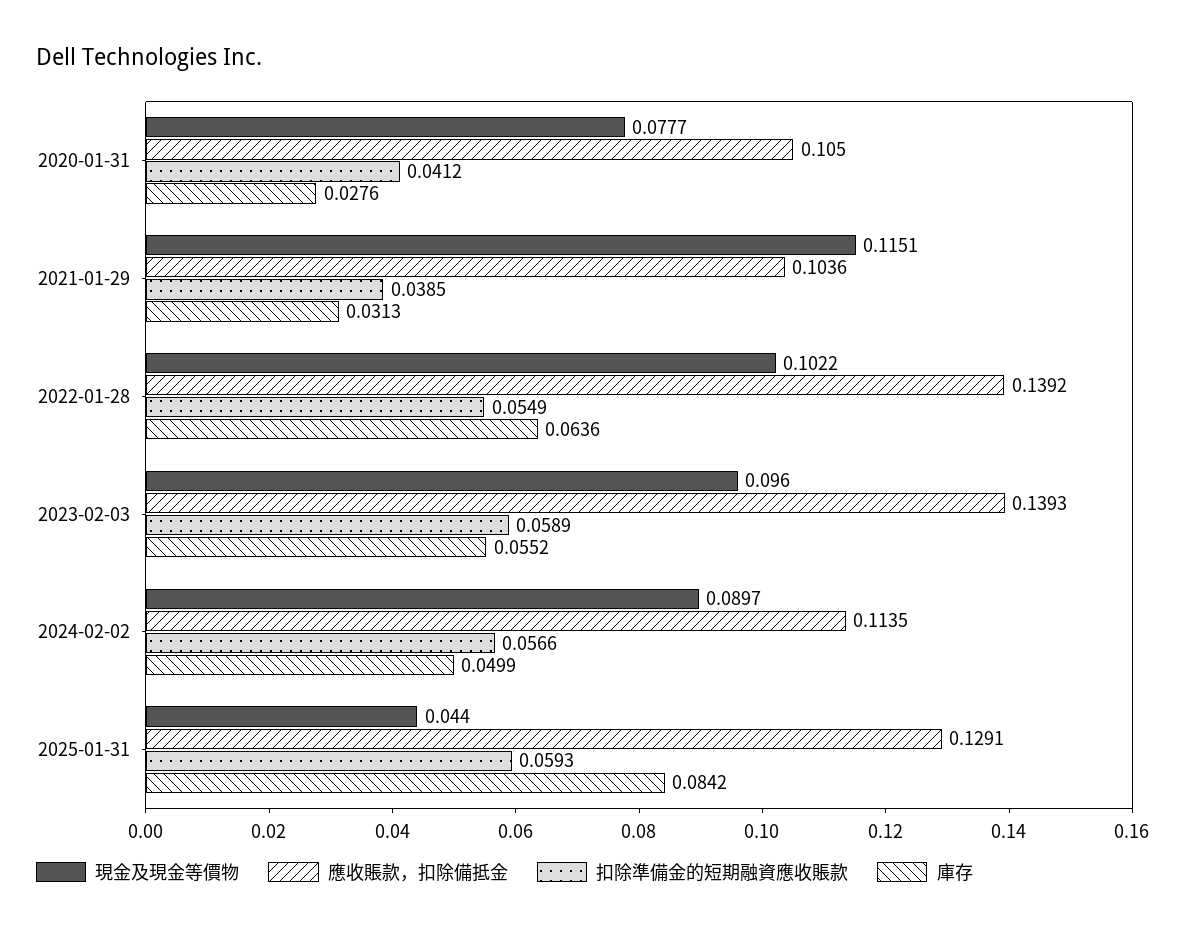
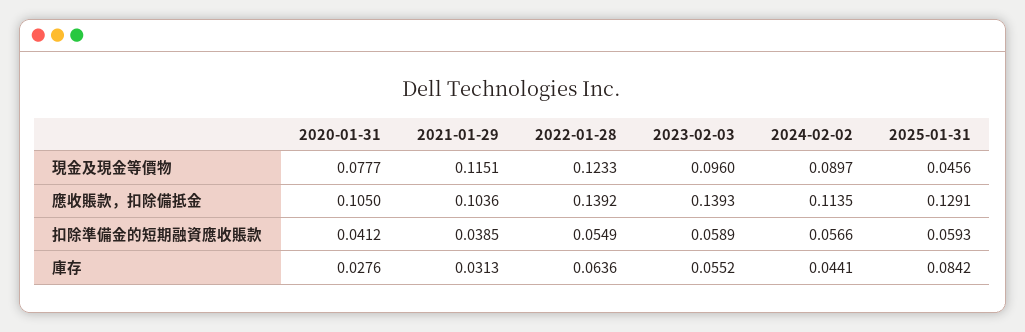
現金及現金等價物, 2022-01-28: 0.1022 -> 0.1233
庫存, 2024-02-02: 0.0499 -> 0.0441
現金及現金等價物, 2025-01-31: 0.044 -> 0.0456

